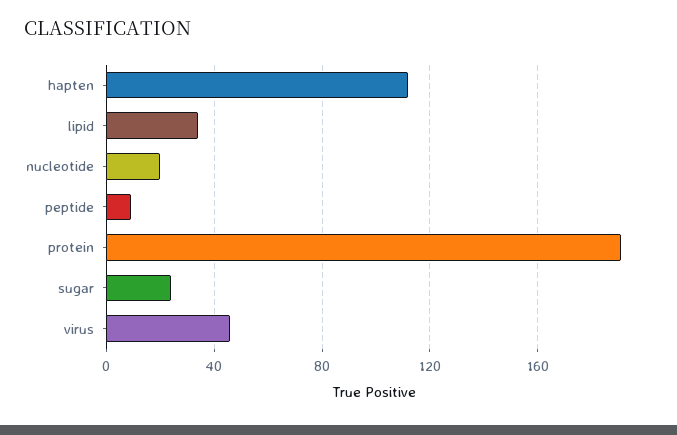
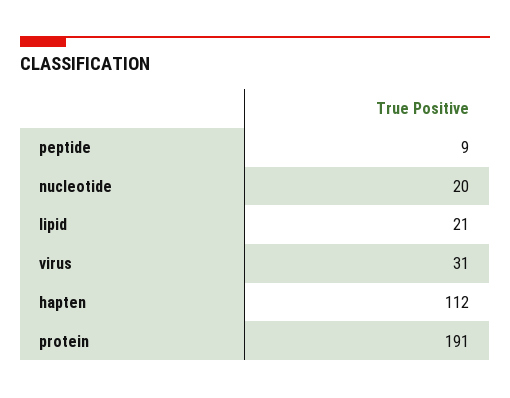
lipid: 35 -> 21
sugar: 25 -> none
virus: 45 -> 31

